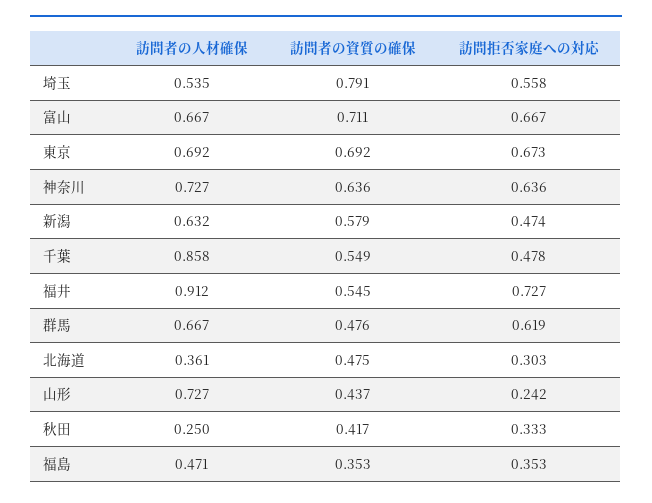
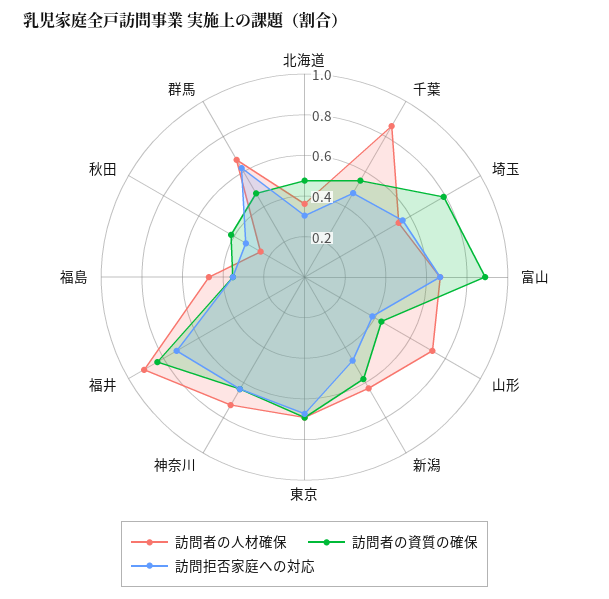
訪問者の資質の確保, 富山: 0.711 -> 0.9
訪問者の資質の確保, 福井: 0.545 -> 0.85
訪問拒否家庭への対応, 山形: 0.242 -> 0.4

